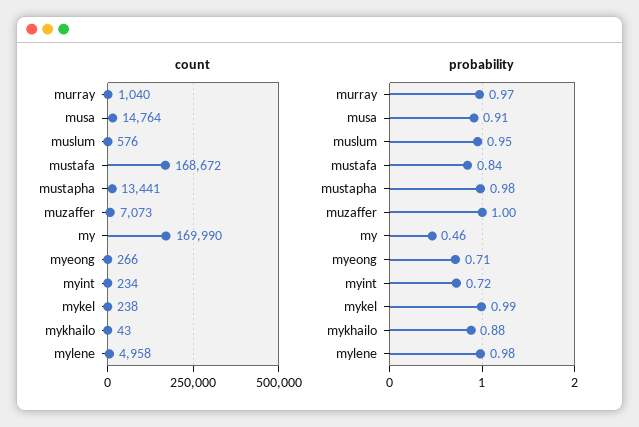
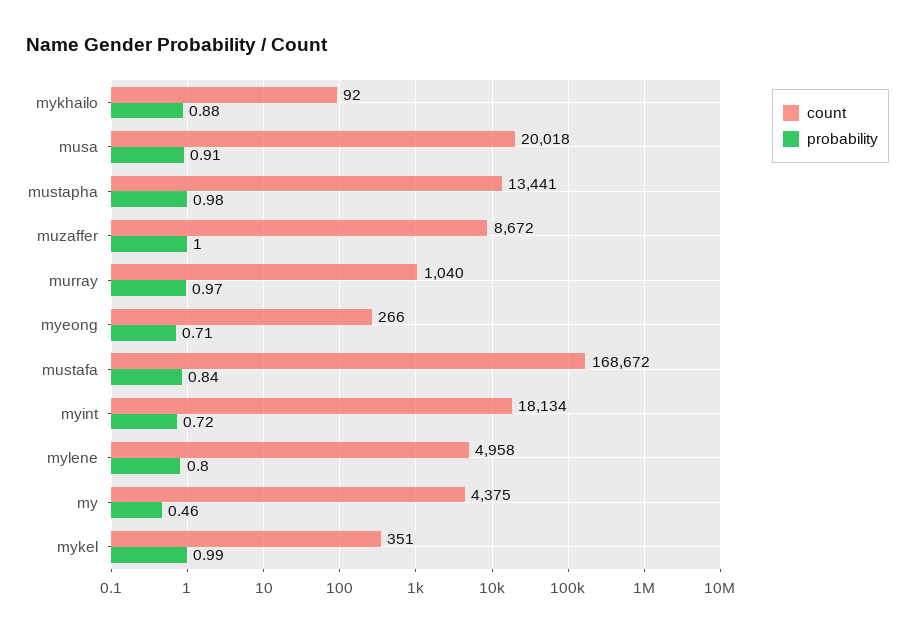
count, musa: 14764 -> 20018
count, muslum: 576 -> none
count, muzaffer: 7073 -> 8672
count, my: 169990 -> 4375
count, myint: 234 -> 18134
count, mykel: 238 -> 351
count, mykhailo: 43 -> 92
probability, muslum: 0.95 -> none
probability, mylene: 0.98 -> 0.8

